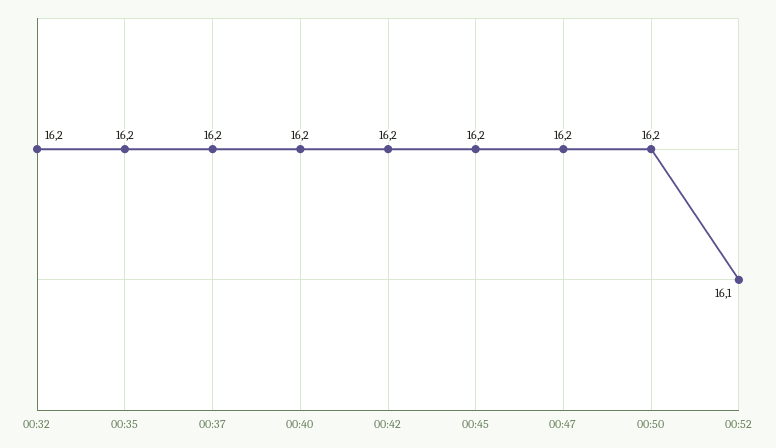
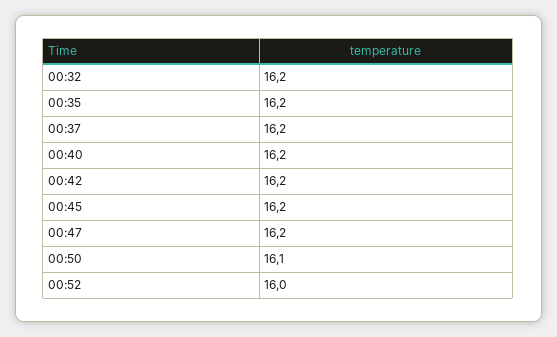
00:50: 16.2 -> 16.1
00:52: 16.1 -> 16

